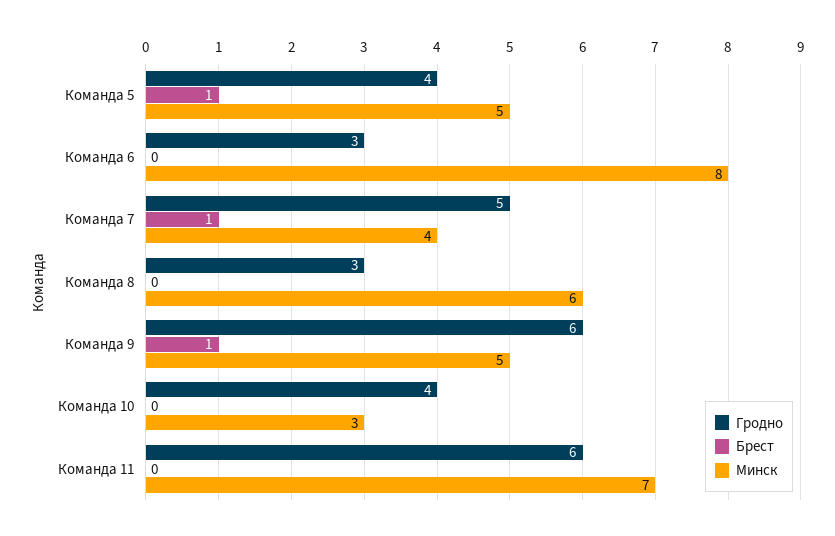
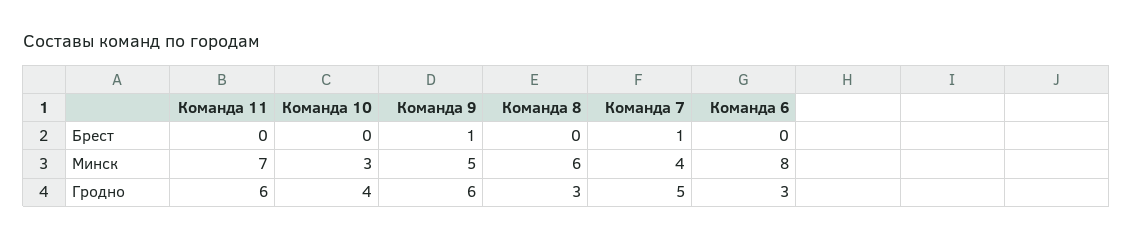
Гродно, Команда 5: 4 -> none
Брест, Команда 5: 1 -> none
Минск, Команда 5: 5 -> none

